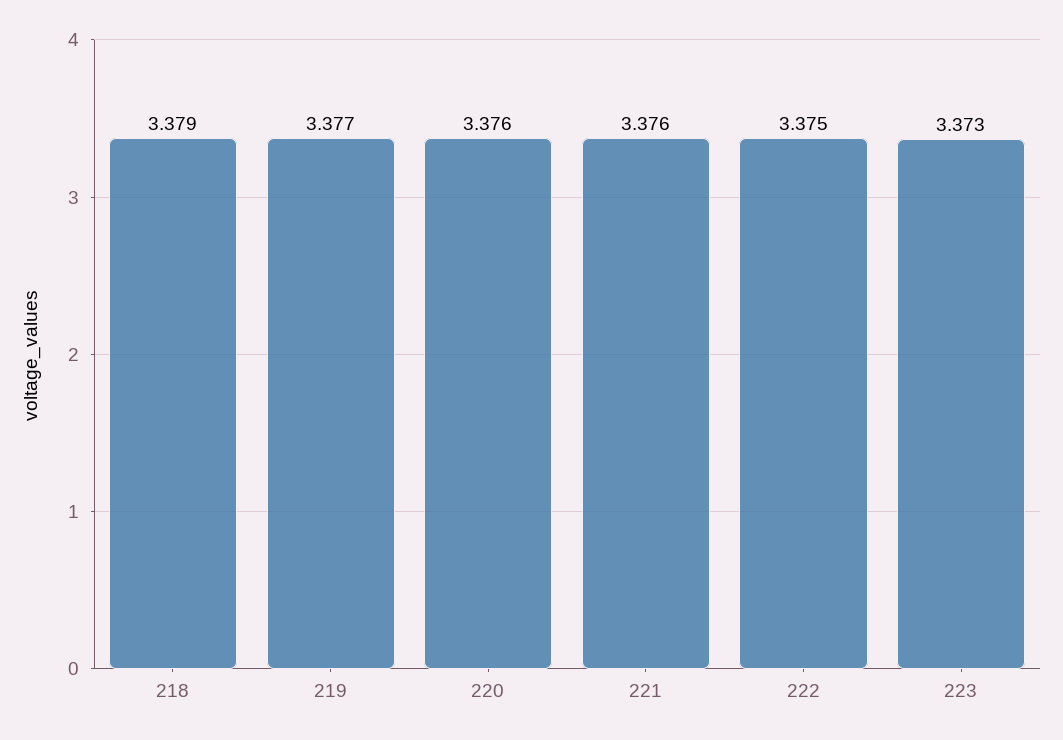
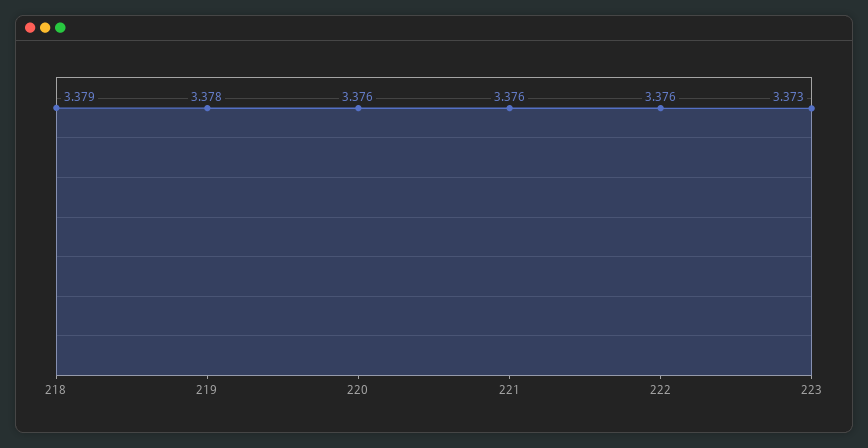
219: 3.377 -> 3.378
222: 3.375 -> 3.376

